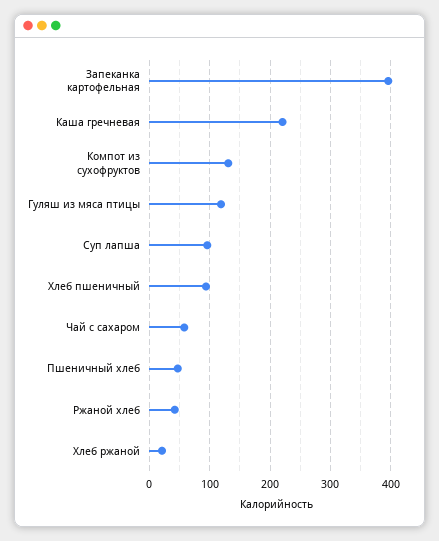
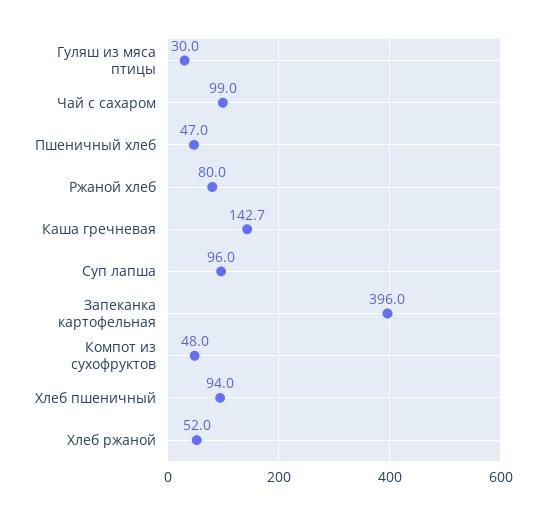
Каша гречневая: 220 -> 142.7
Компот из сухофруктов: 130 -> 48
Гуляш из мяса птицы: 120 -> 30
Чай с сахаром: 60 -> 99
Ржаной хлеб: 40 -> 80
Хлеб ржаной: 20 -> 52

